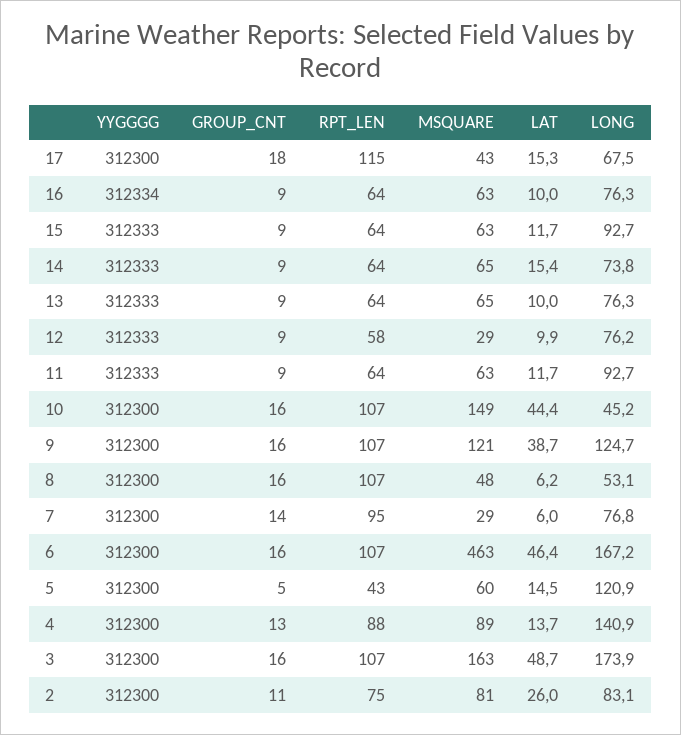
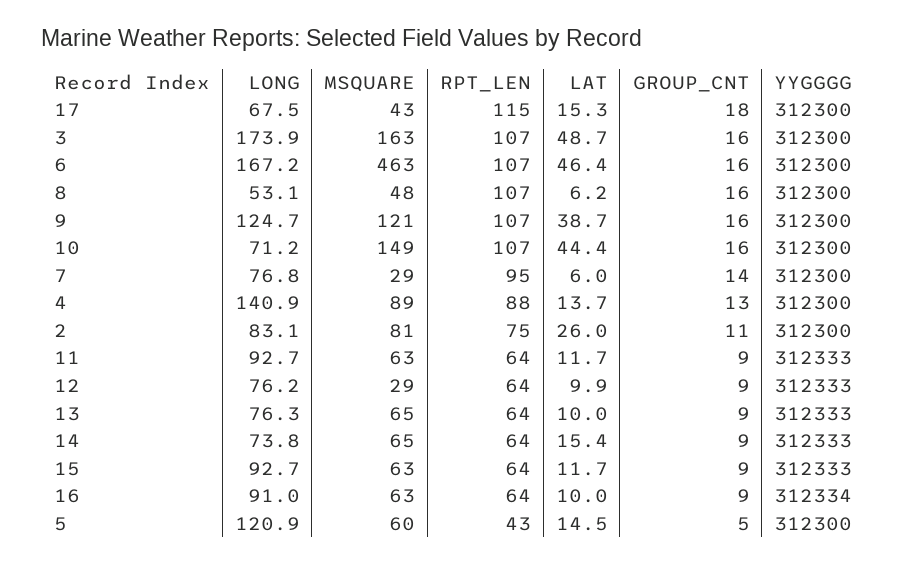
LONG, 16: 76.3 -> 91
RPT_LEN, 12: 58 -> 64
LONG, 10: 45.2 -> 71.2

